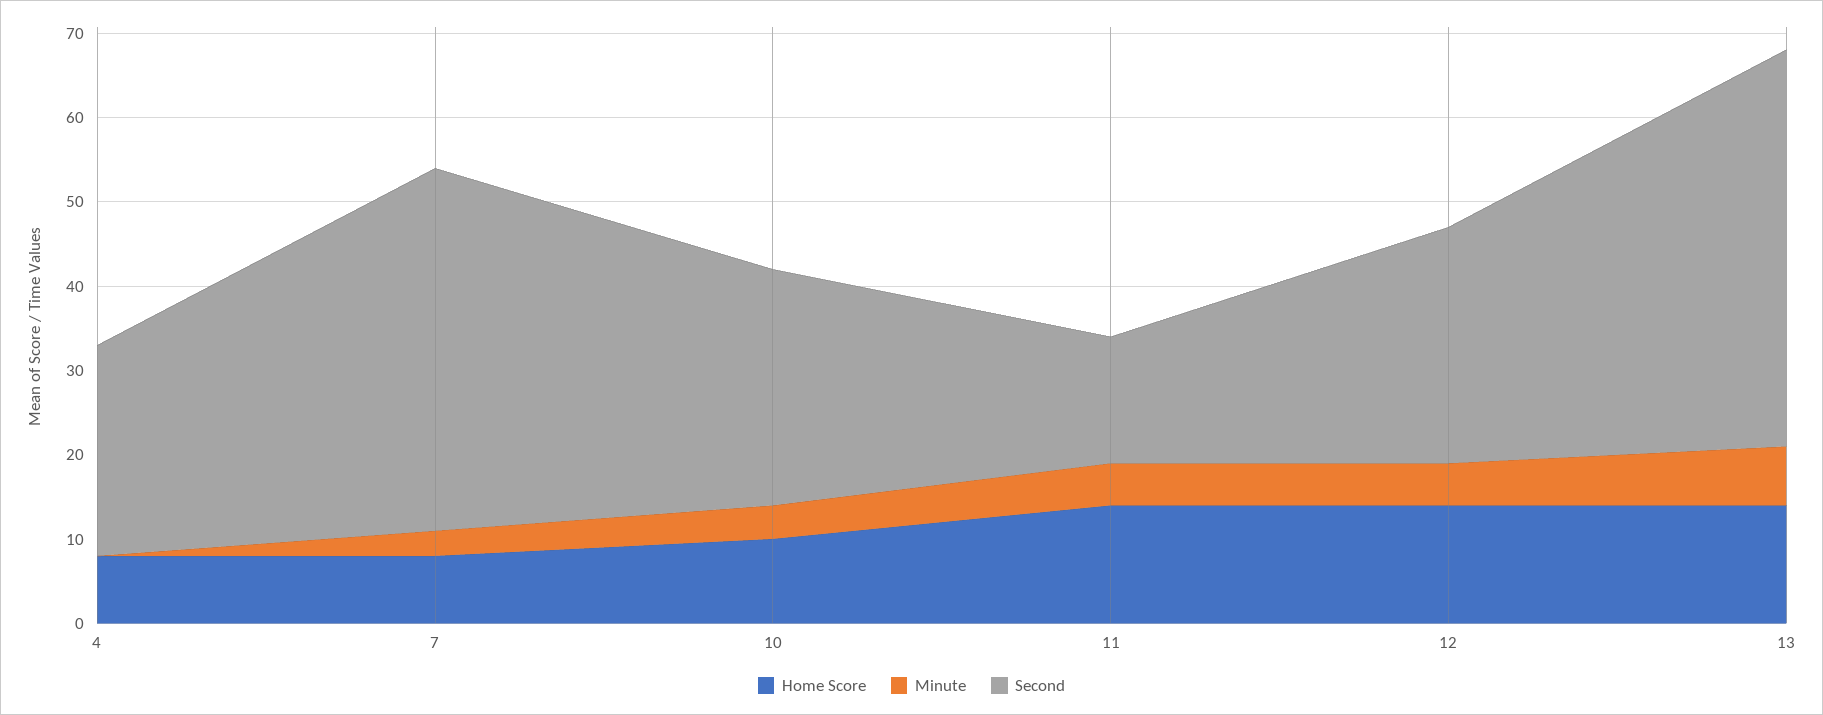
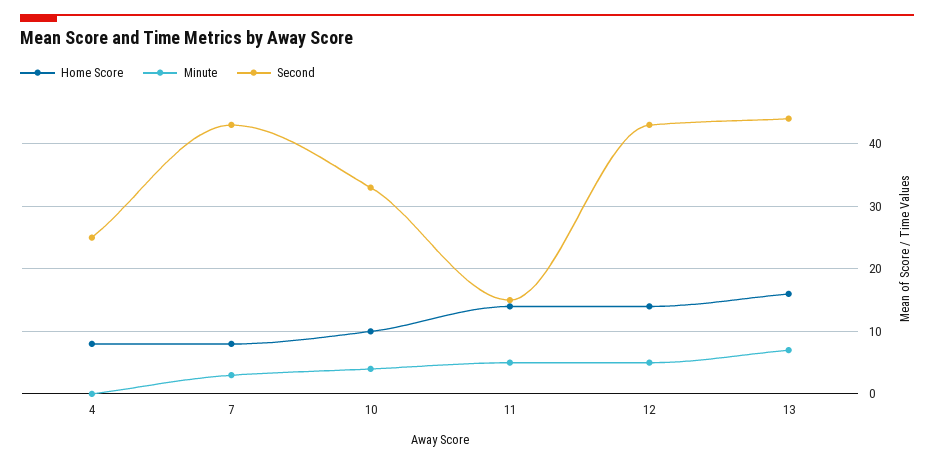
Second, 10: 28 -> 33
Second, 12: 28 -> 43
Home Score, 13: 14 -> 16
Second, 13: 47 -> 44

